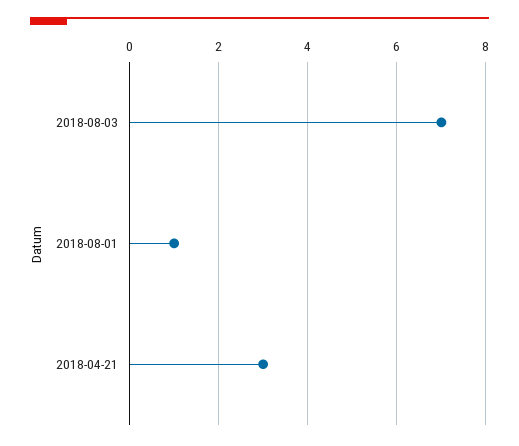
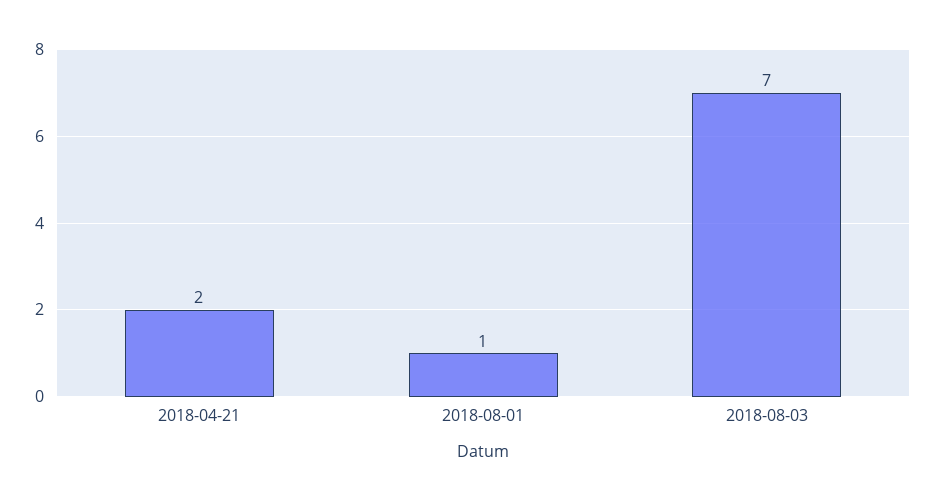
2018-04-21: 3 -> 2

